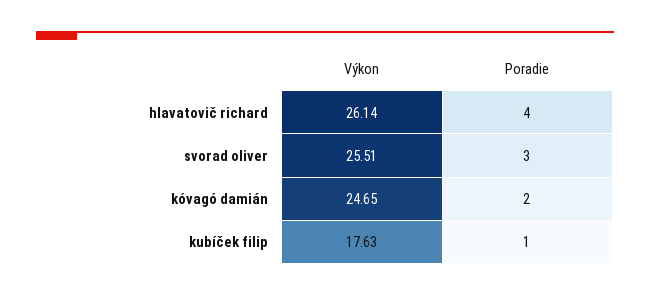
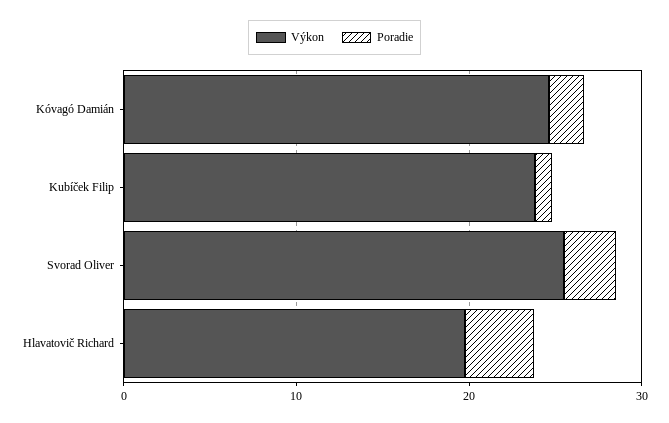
Výkon, hlavatovič richard: 26.14 -> 20
Výkon, kubíček filip: 17.63 -> 24

